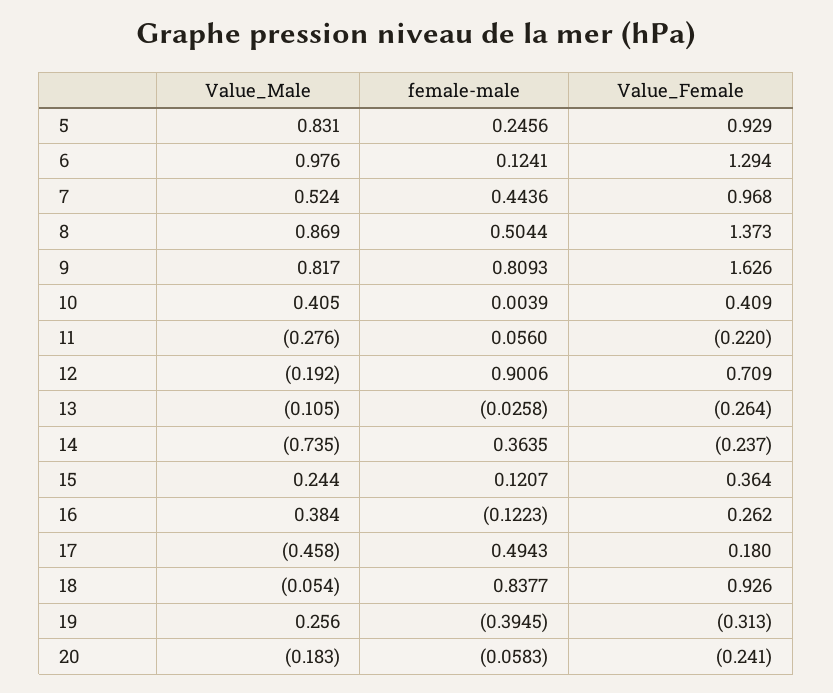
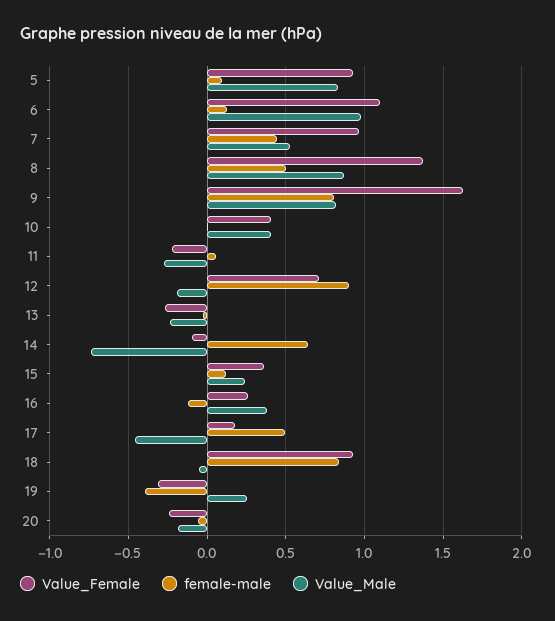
female-male, 5: 0.2456 -> 0.1
Value_Female, 6: 1.294 -> 1.1
Value_Male, 13: -0.105 -> -0.25
female-male, 14: 0.3635 -> 0.65
Value_Female, 14: -0.237 -> -0.1

